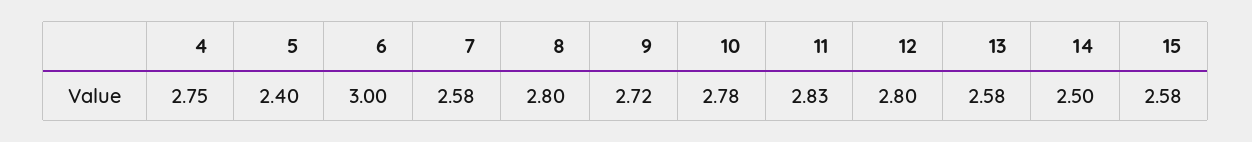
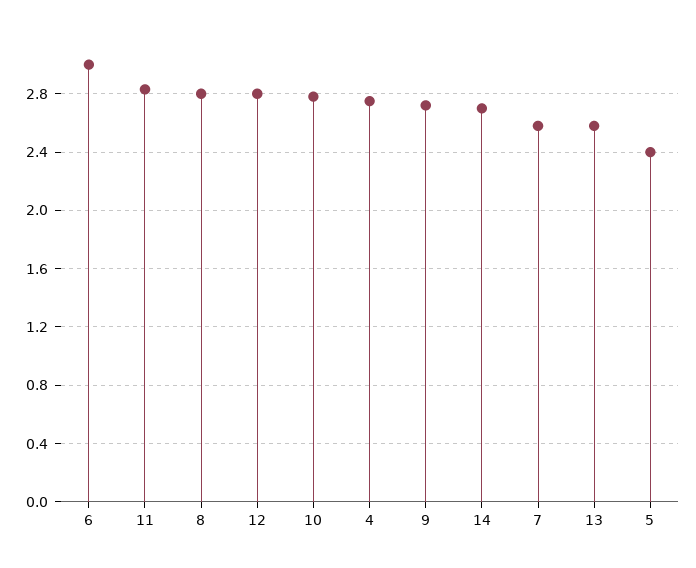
14: 2.5 -> 2.7
15: 2.58 -> none

